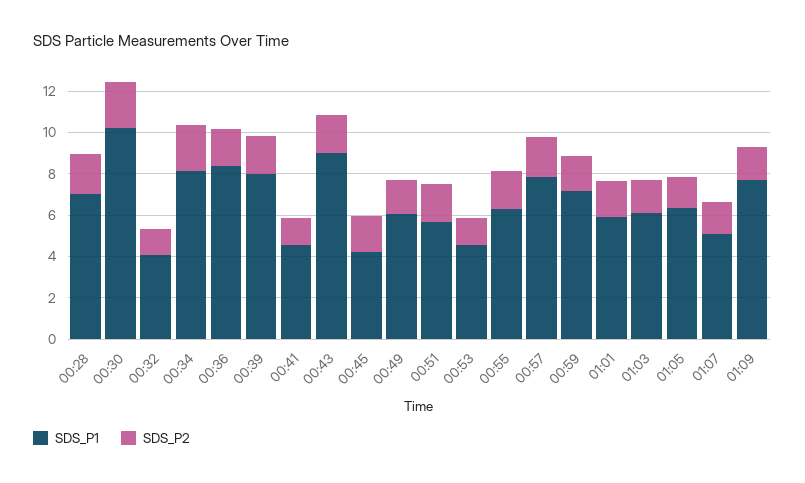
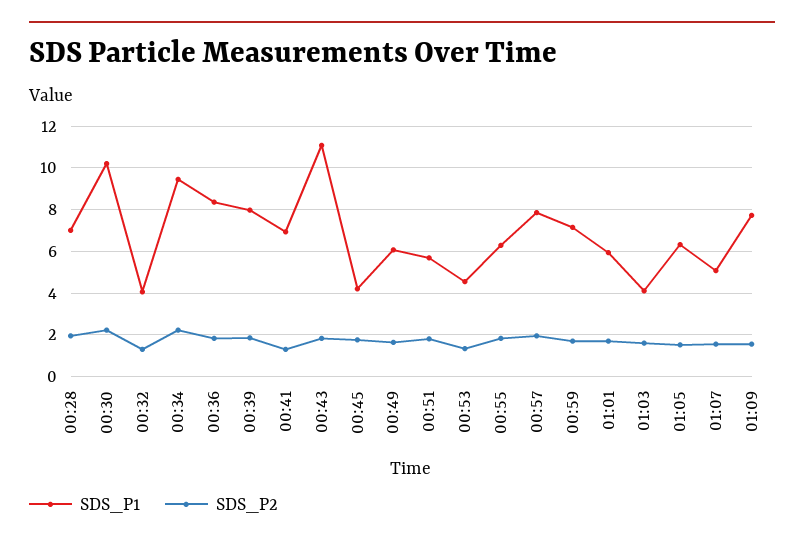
SDS_P1, 00:34: 8 -> 9.5
SDS_P1, 00:41: 4.5 -> 7
SDS_P1, 00:43: 9 -> 11
SDS_P1, 01:03: 6 -> 4

